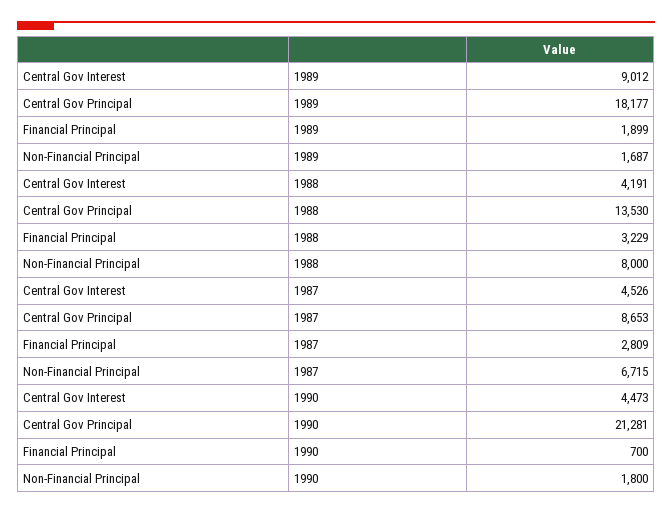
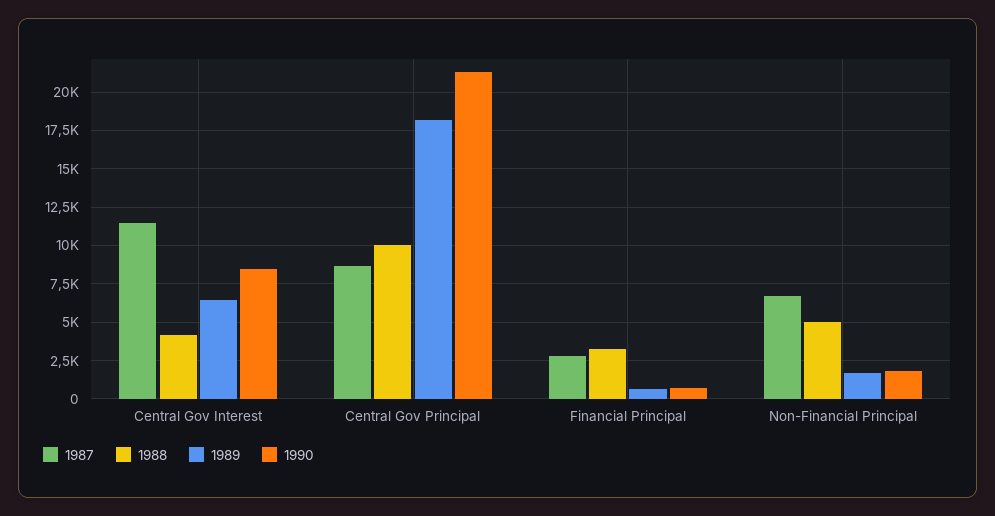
1989, Central Gov Interest: 9012 -> 6500
1989, Financial Principal: 1899 -> 500
1988, Central Gov Principal: 13530 -> 10000
1988, Non-Financial Principal: 8000 -> 5000
1987, Central Gov Interest: 4526 -> 11500
1990, Central Gov Interest: 4473 -> 8500

